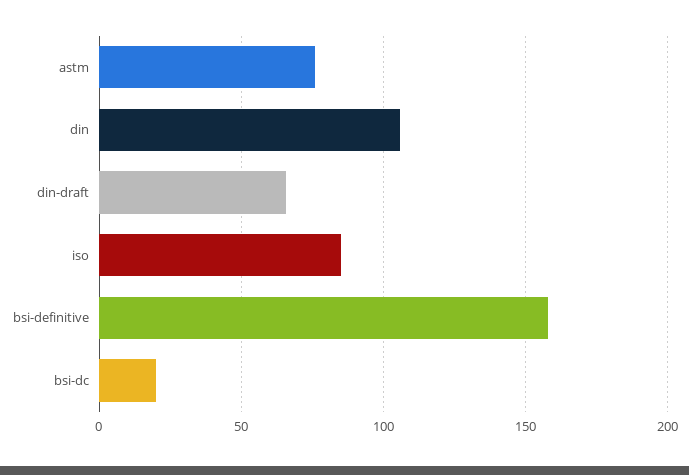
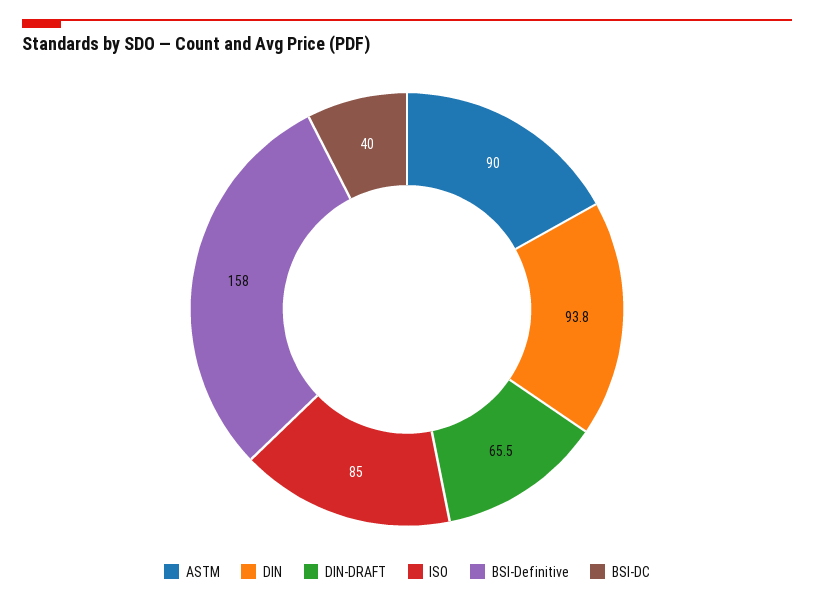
astm: 75 -> 90
din: 105 -> 93.8
bsi-dc: 20 -> 40

